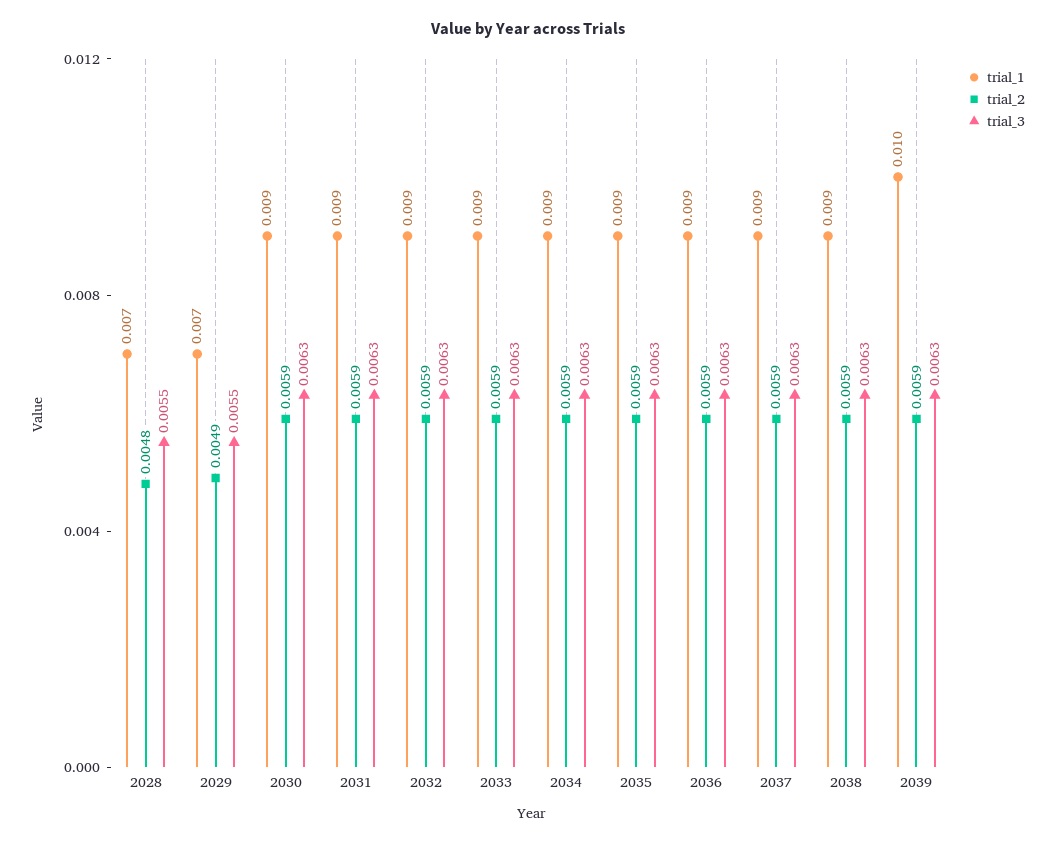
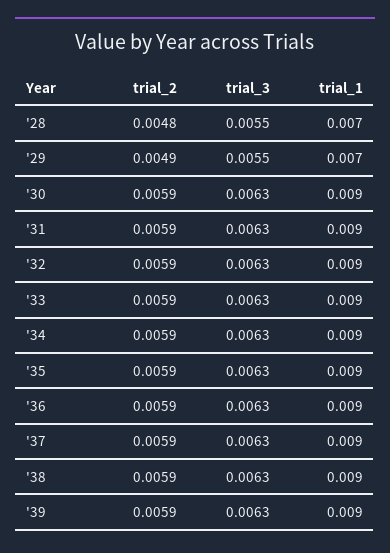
trial_1, 2039: 0.01 -> 0.009

